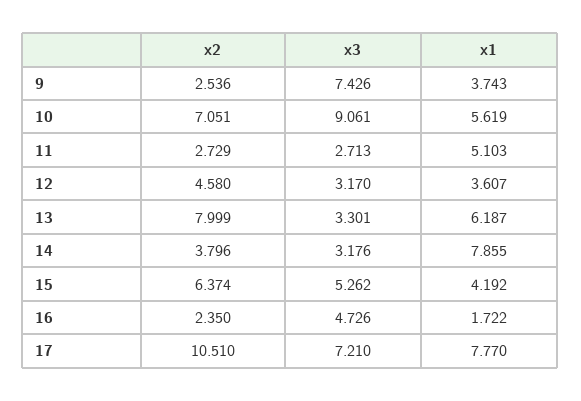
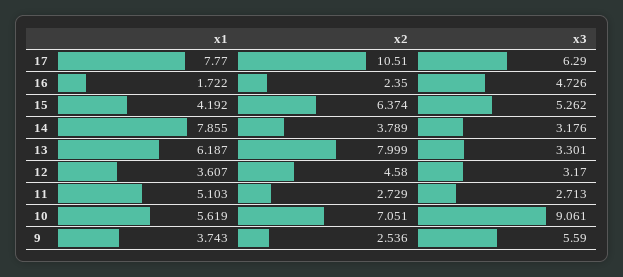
x3, 9: 7.426 -> 5.59
x2, 14: 3.796 -> 3.789
x3, 17: 7.21 -> 6.29

